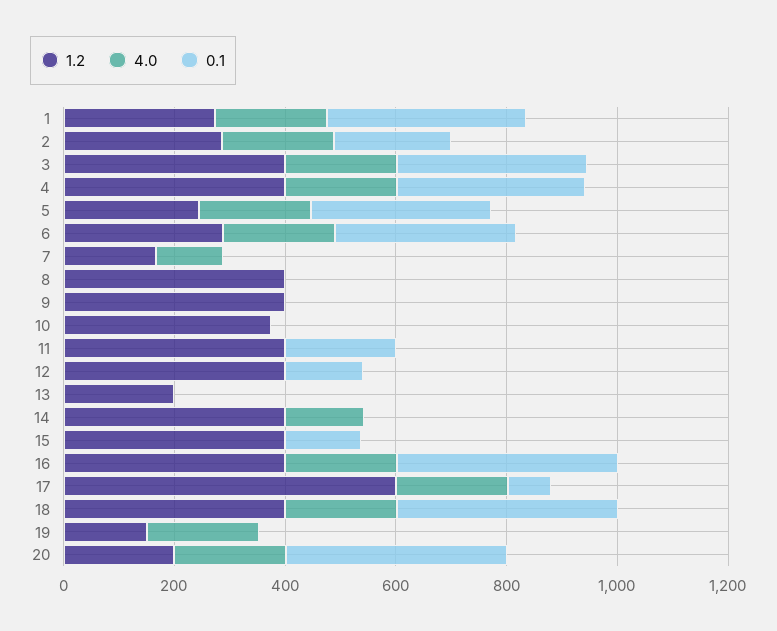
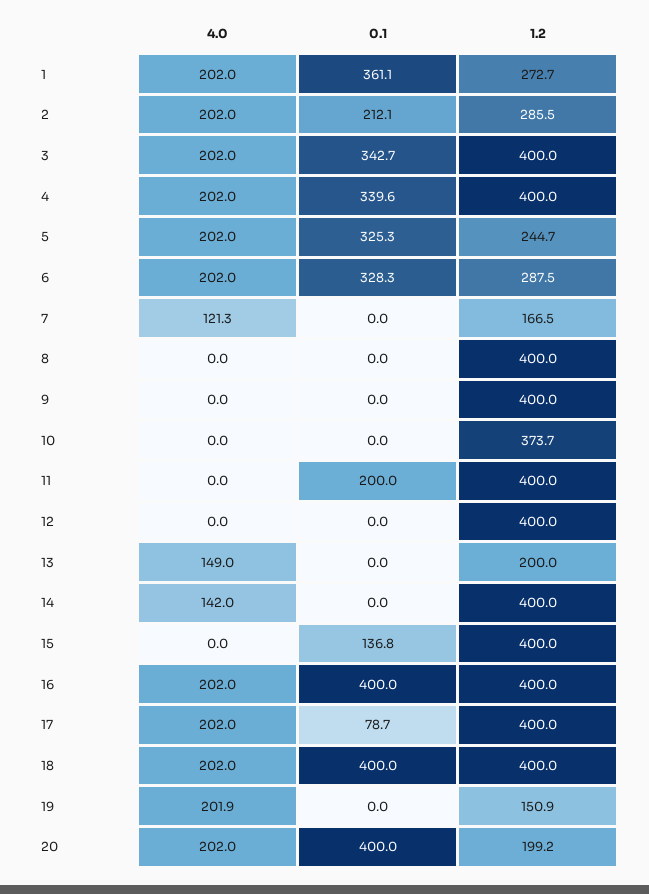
0.1, 12: 150 -> 0
4.0, 13: 0 -> 149
1.2, 17: 600 -> 400

